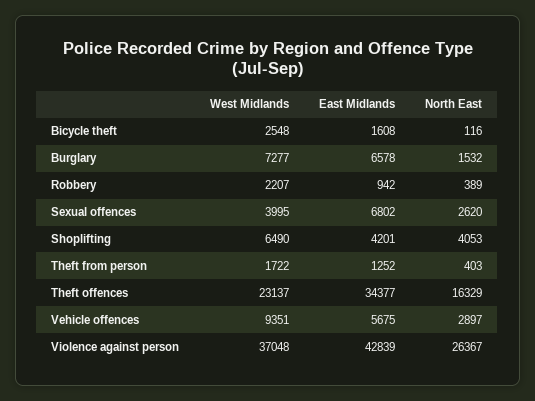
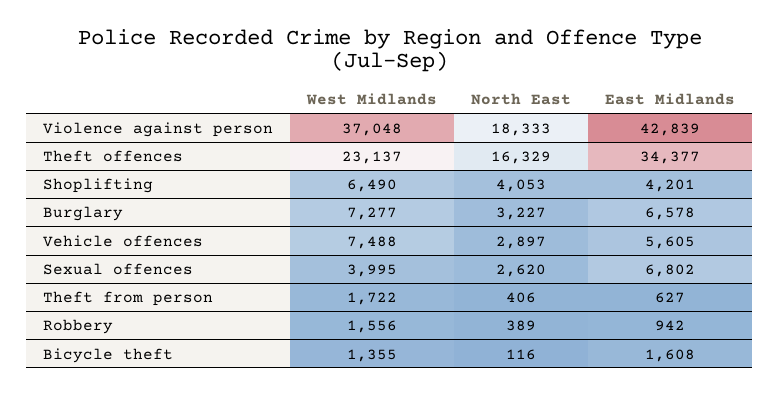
West Midlands, Bicycle theft: 2548 -> 1355
North East, Burglary: 1532 -> 3227
West Midlands, Robbery: 2207 -> 1556
East Midlands, Theft from person: 1252 -> 627
North East, Theft from person: 403 -> 406
West Midlands, Vehicle offences: 9351 -> 7488
East Midlands, Vehicle offences: 5675 -> 5605
North East, Violence against person: 26367 -> 18333

